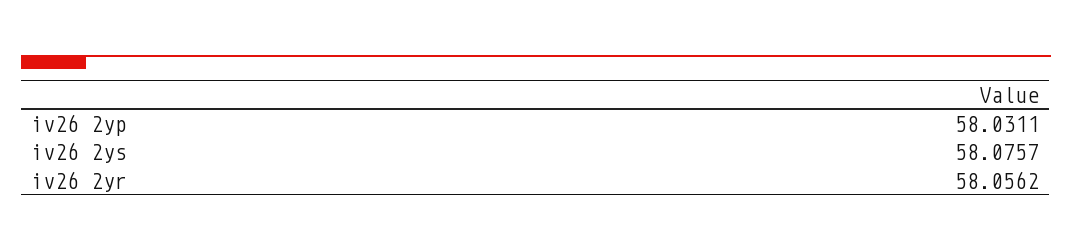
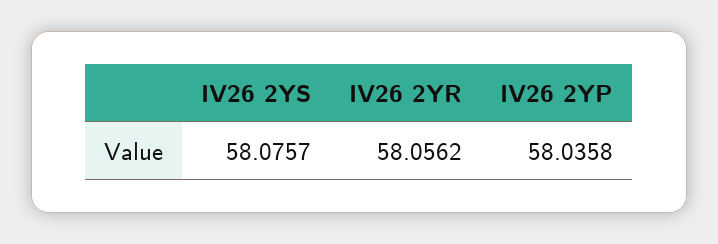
iv26 2yp: 58.0311 -> 58.0358

